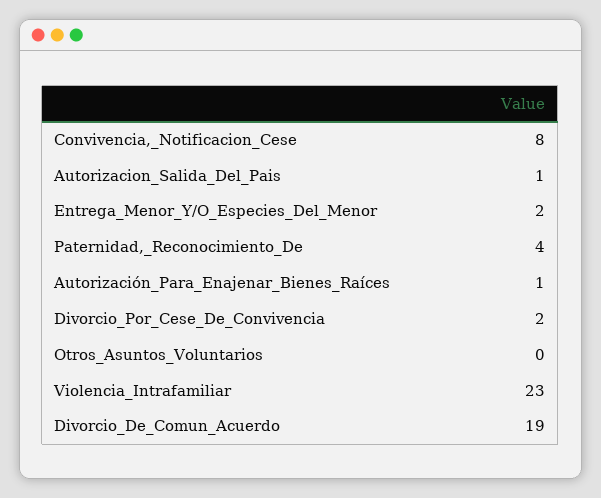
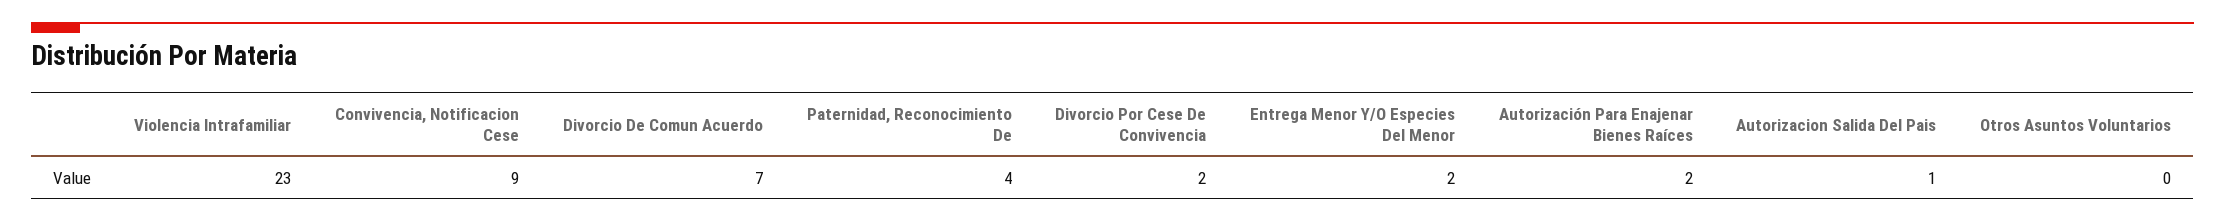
Convivencia,_Notificacion_Cese: 8 -> 9
Autorización_Para_Enajenar_Bienes_Raíces: 1 -> 2
Divorcio_De_Comun_Acuerdo: 19 -> 7

